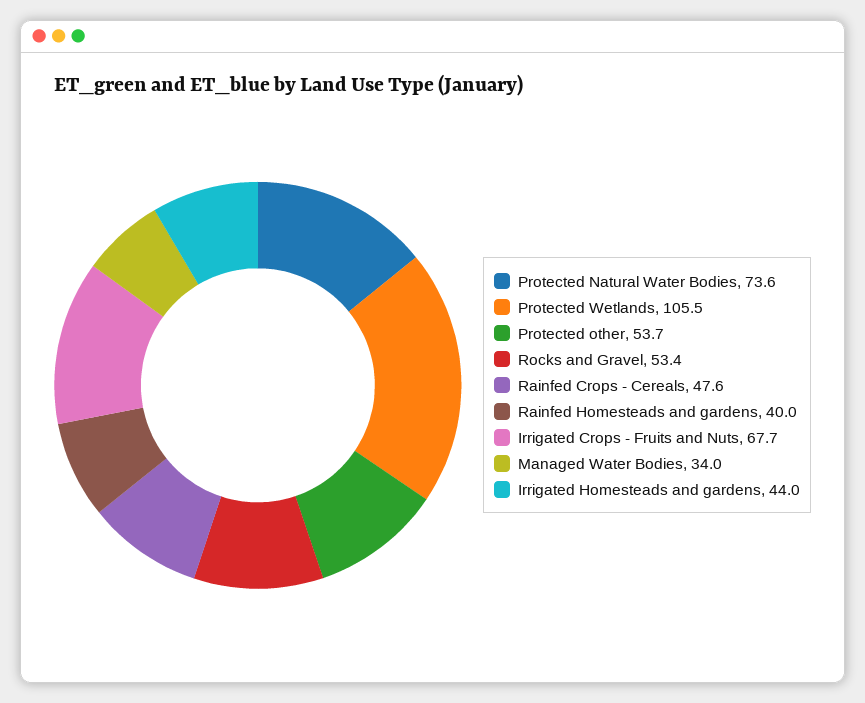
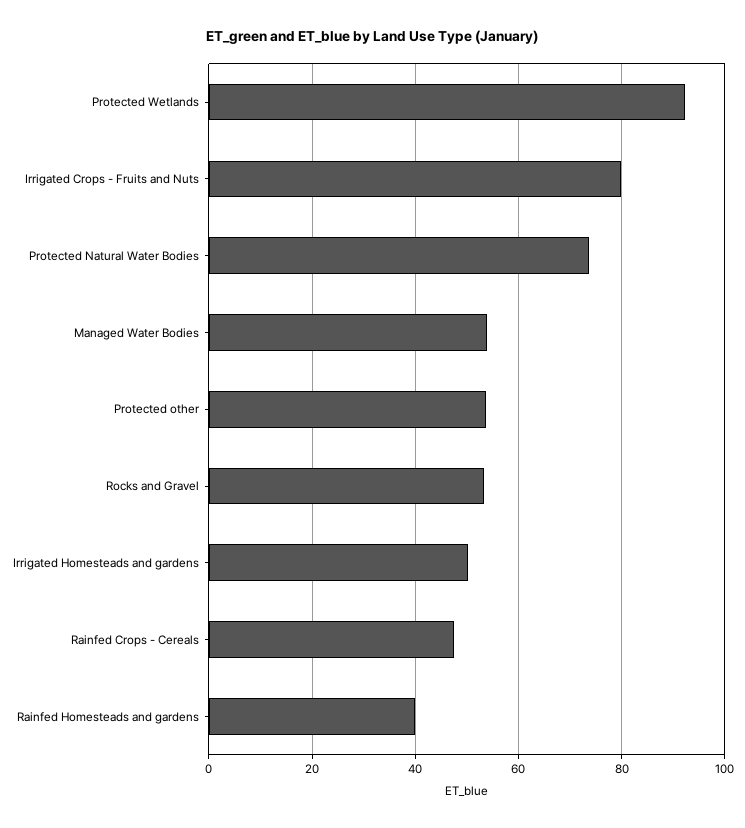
Protected Wetlands: 105.5 -> 92
Irrigated Crops - Fruits and Nuts: 67.7 -> 80
Managed Water Bodies: 34 -> 54
Irrigated Homesteads and gardens: 44 -> 50

